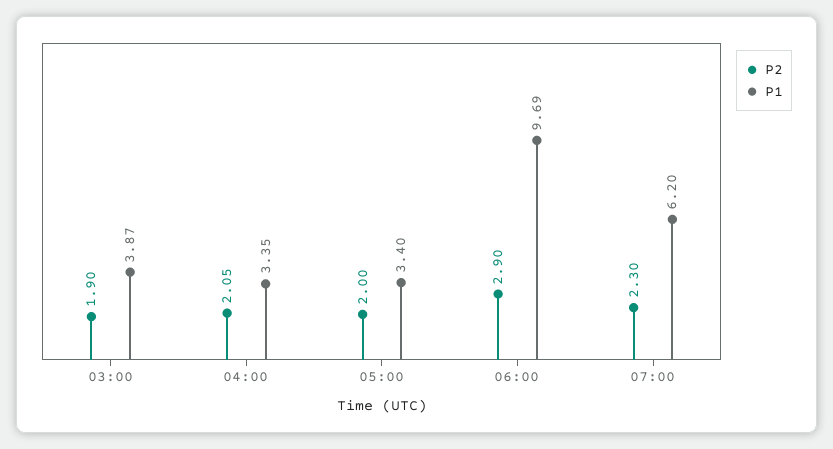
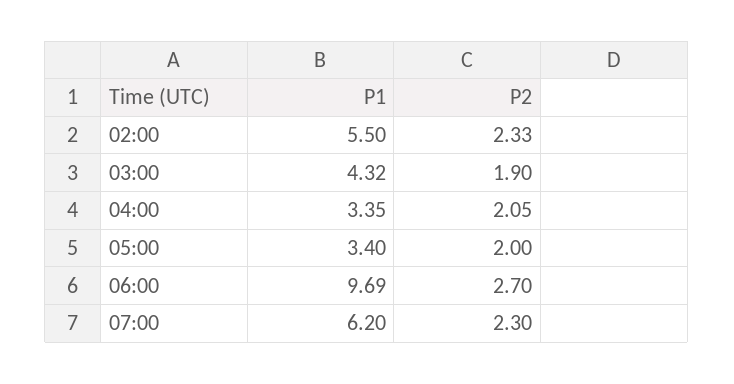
P1, 03:00: 3.87 -> 4.32
P2, 06:00: 2.9 -> 2.7
P1, 02:00: none -> 5.5
P2, 02:00: none -> 2.33

